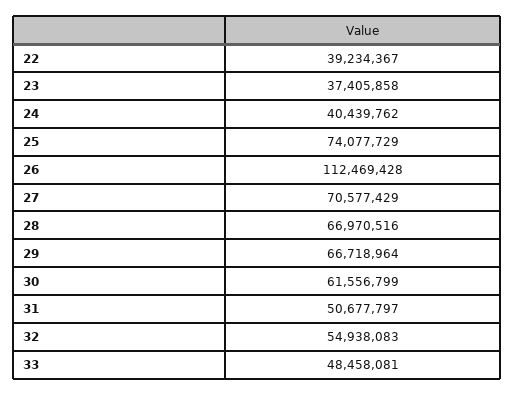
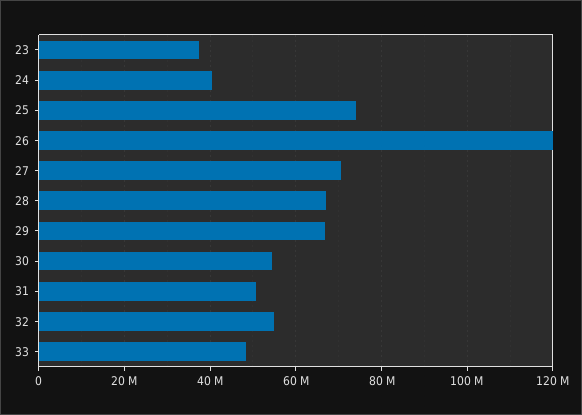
22: 39234367 -> none
26: 112469428 -> 120000000
30: 61556799 -> 54000000

